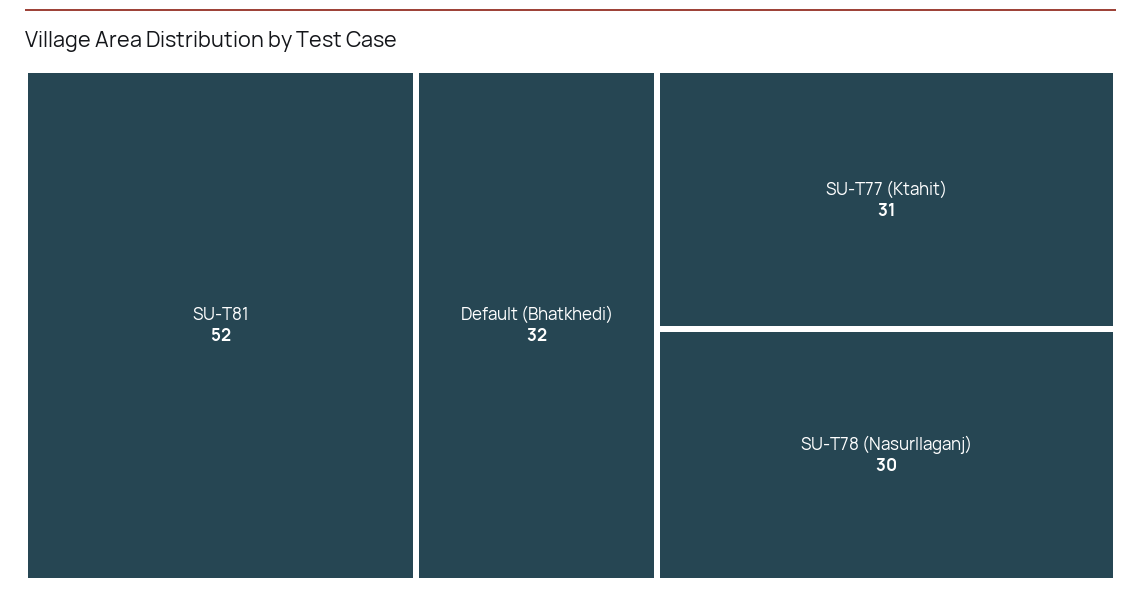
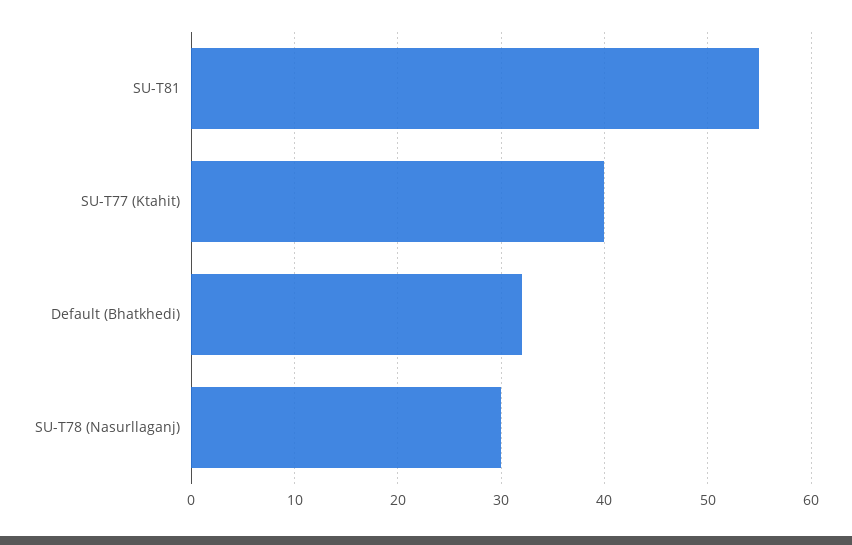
SU-T81: 52 -> 55
SU-T77 (Ktahit): 31 -> 40

